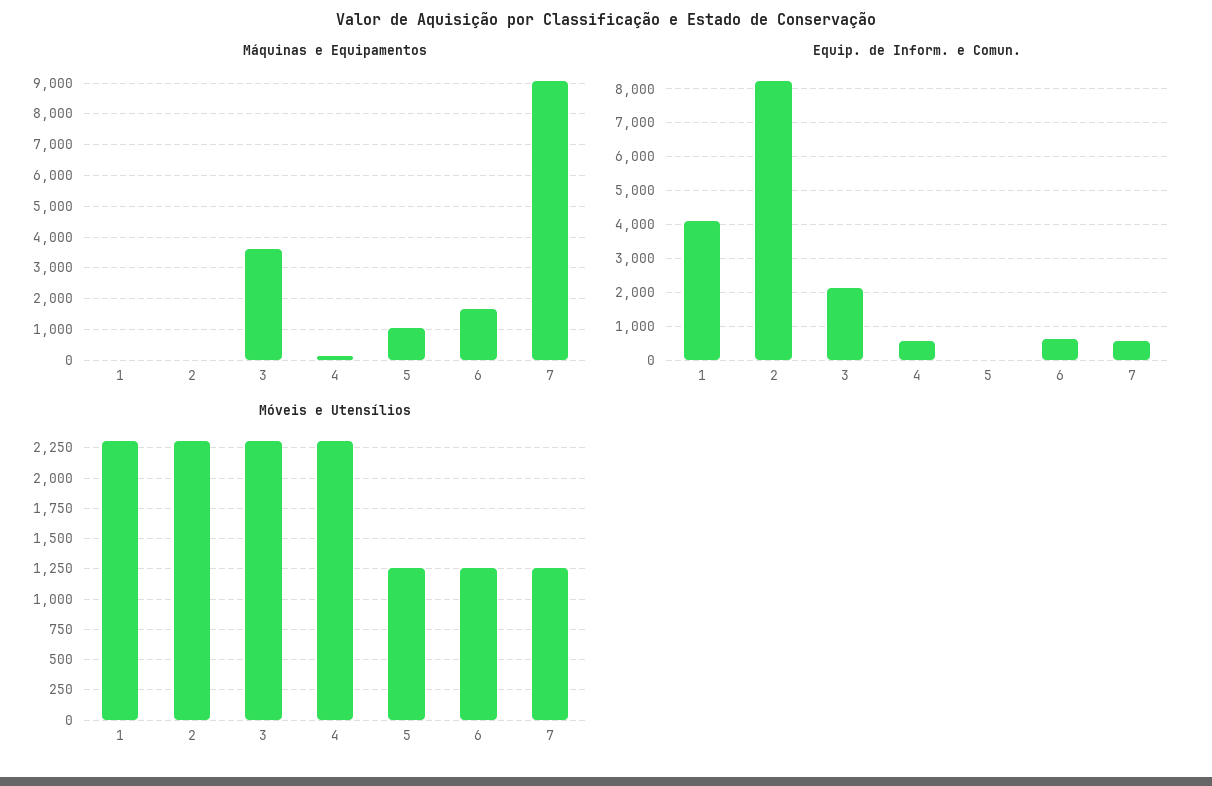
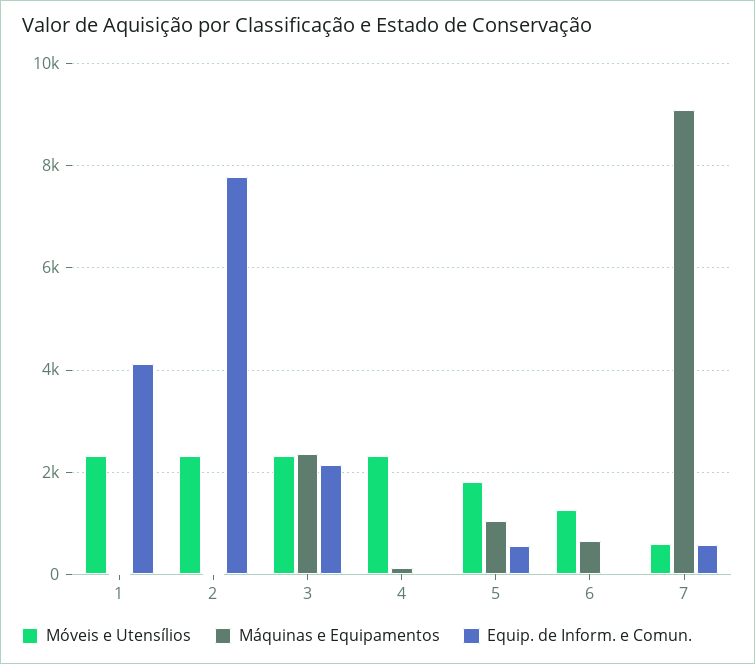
Máquinas e Equipamentos, 3: 3600 -> 2400
Máquinas e Equipamentos, 6: 1600 -> 600
Equip. de Inform. e Comun., 2: 8200 -> 7800
Equip. de Inform. e Comun., 4: 600 -> 0
Equip. de Inform. e Comun., 5: 0 -> 600
Equip. de Inform. e Comun., 6: 600 -> 0
Móveis e Utensílios, 5: 1250 -> 1800
Móveis e Utensílios, 7: 1250 -> 600

